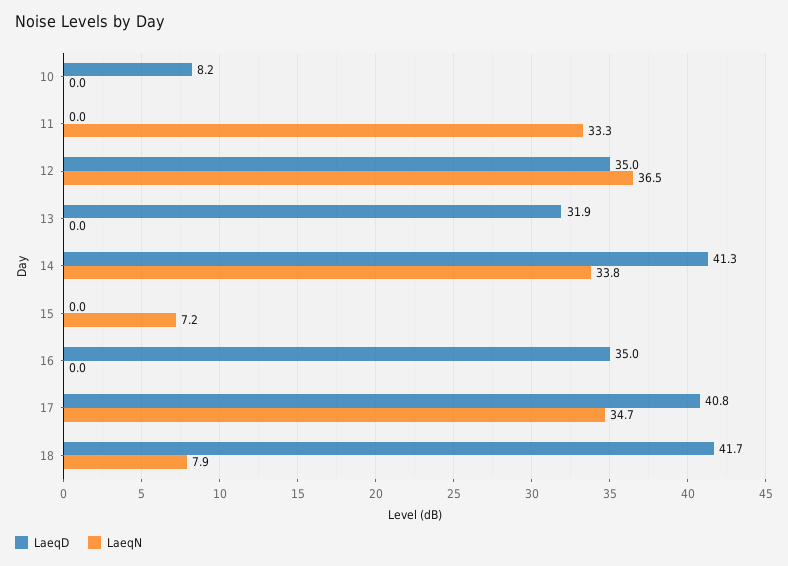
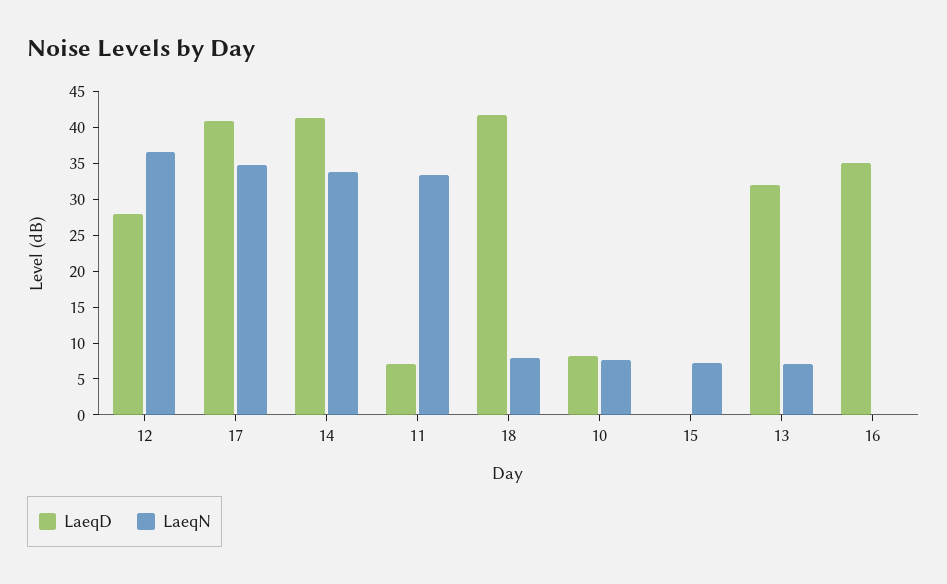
LaeqN, 10: 0 -> 7.5
LaeqD, 11: 0 -> 7.5
LaeqD, 12: 35 -> 27.5
LaeqN, 13: 0 -> 7.5

